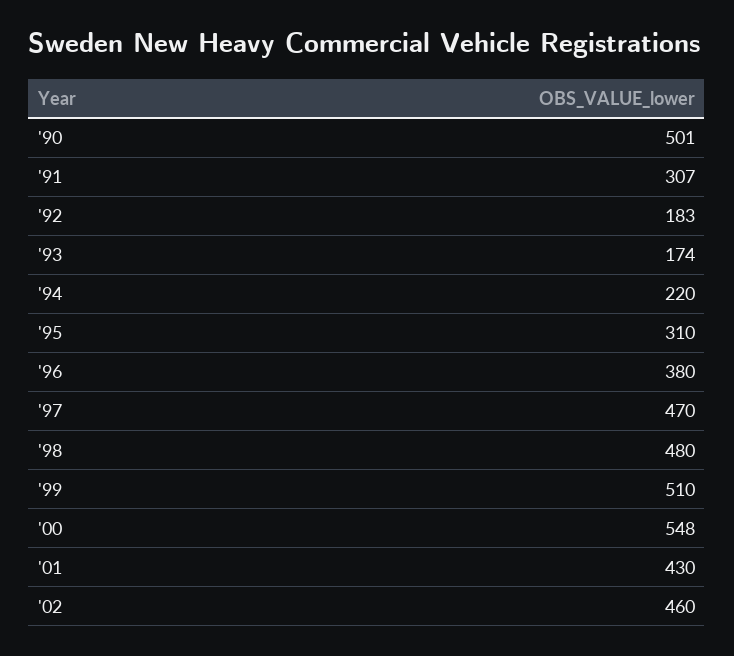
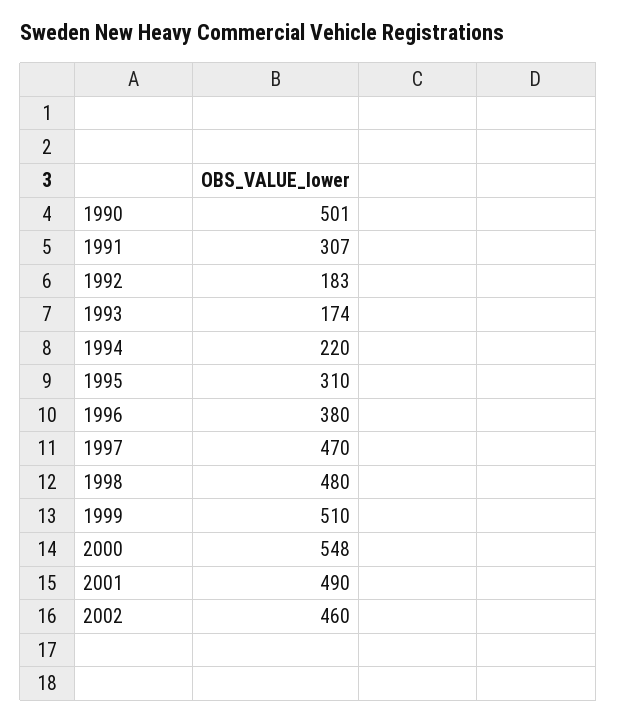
'01: 430 -> 490

